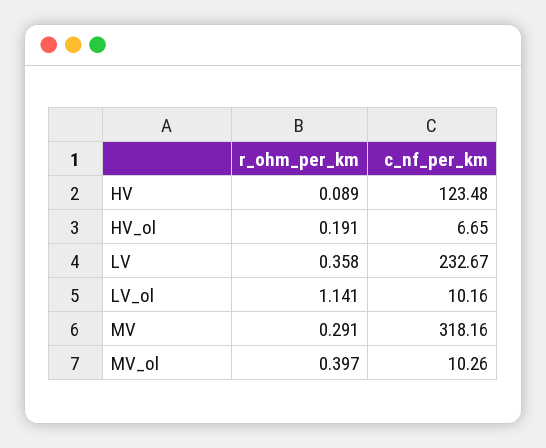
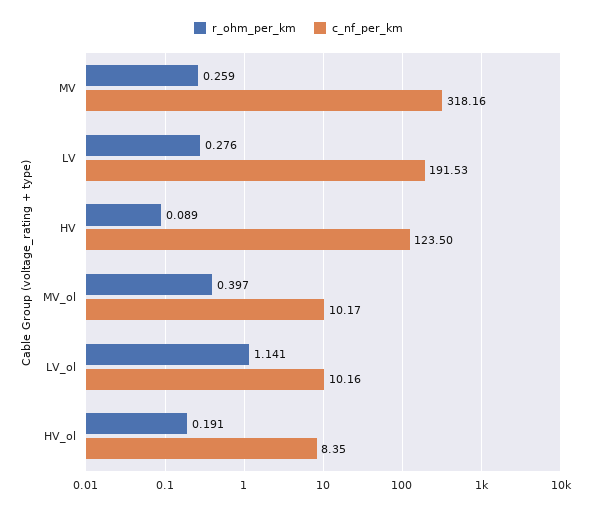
c_nf_per_km, HV: 123.48 -> 123.5
c_nf_per_km, HV_ol: 6.65 -> 8.35
r_ohm_per_km, LV: 0.358 -> 0.276
c_nf_per_km, LV: 232.67 -> 191.53
r_ohm_per_km, MV: 0.291 -> 0.259
c_nf_per_km, MV_ol: 10.26 -> 10.17

